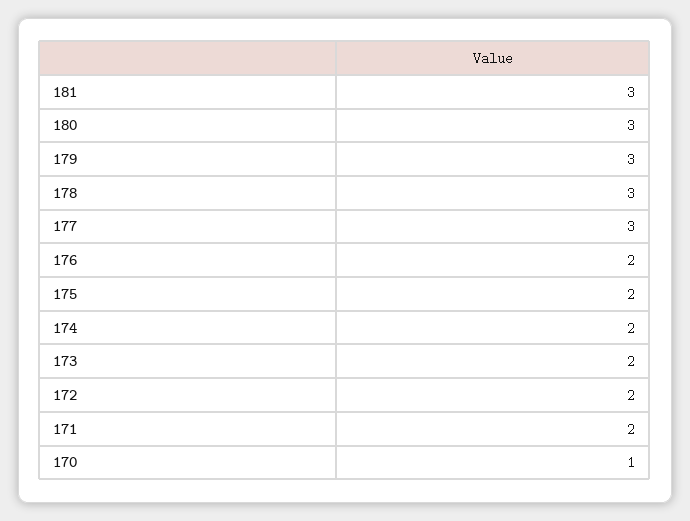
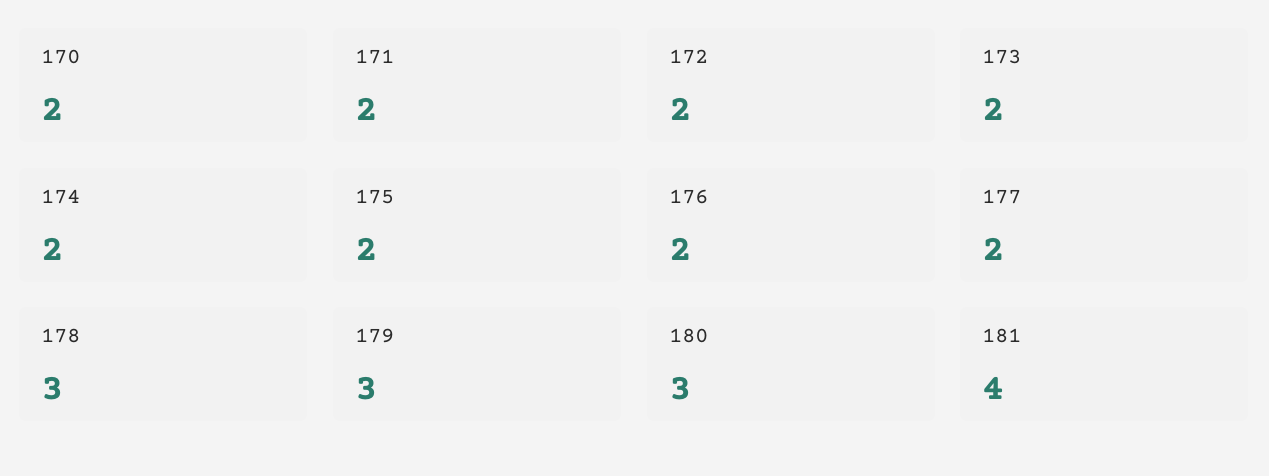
181: 3 -> 4
177: 3 -> 2
170: 1 -> 2

